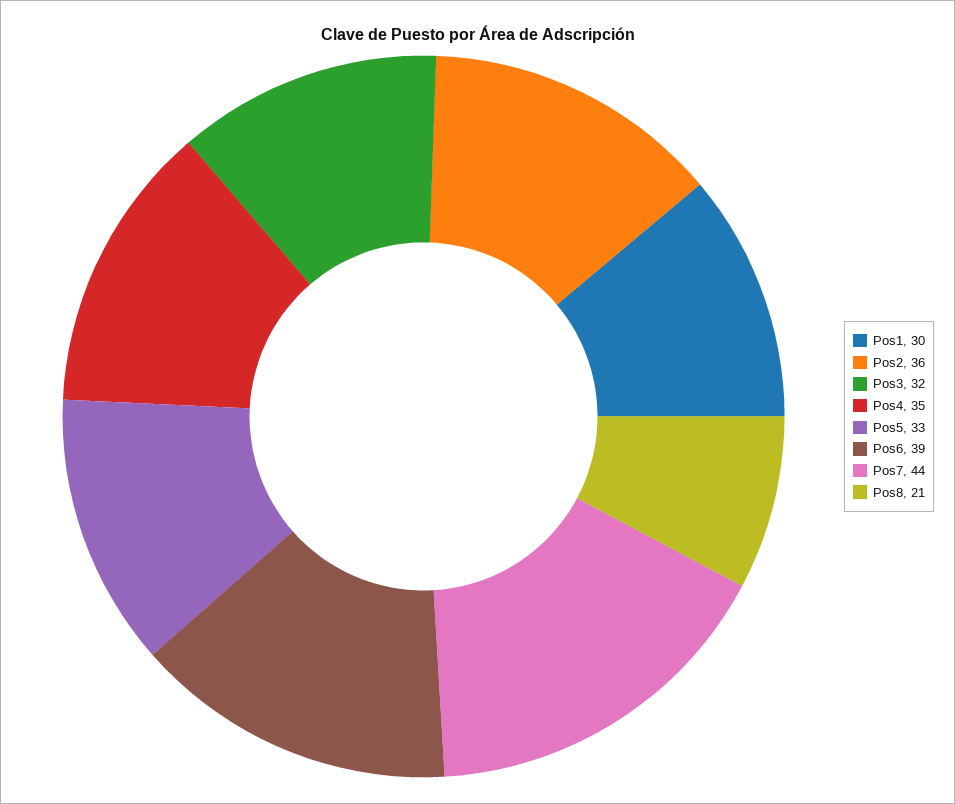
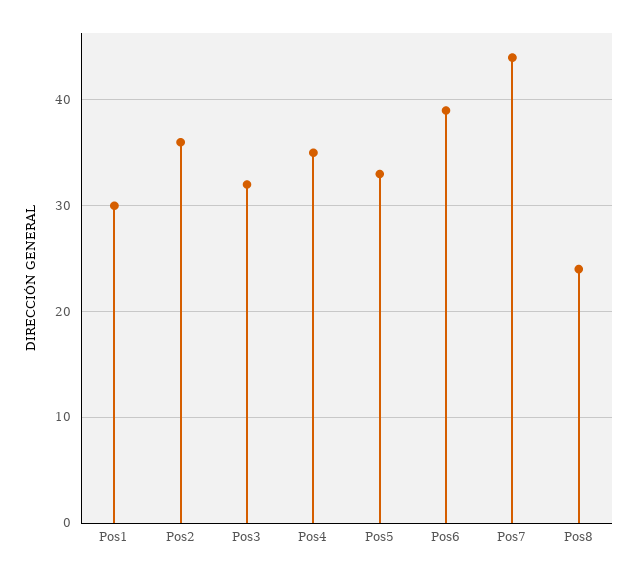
Pos8: 21 -> 24

